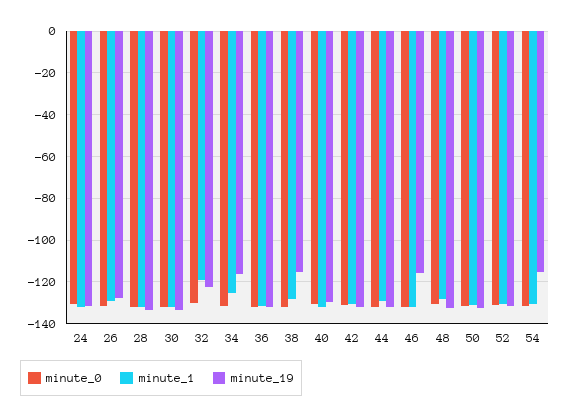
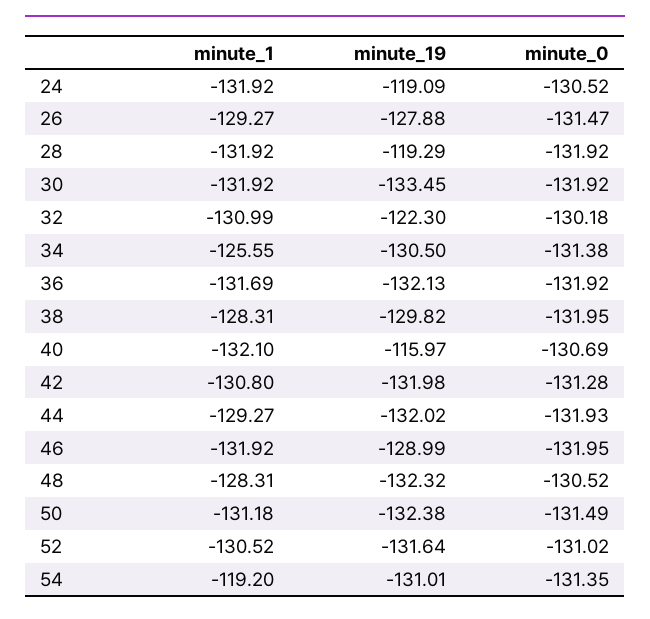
minute_19, 24: -130 -> -119.09
minute_19, 28: -135 -> -119.29
minute_1, 32: -120 -> -130.99
minute_19, 34: -115 -> -130.5
minute_19, 38: -115 -> -129.82
minute_19, 40: -130 -> -115.97
minute_19, 46: -115 -> -128.99
minute_1, 54: -130 -> -119.2
minute_19, 54: -115 -> -131.01

